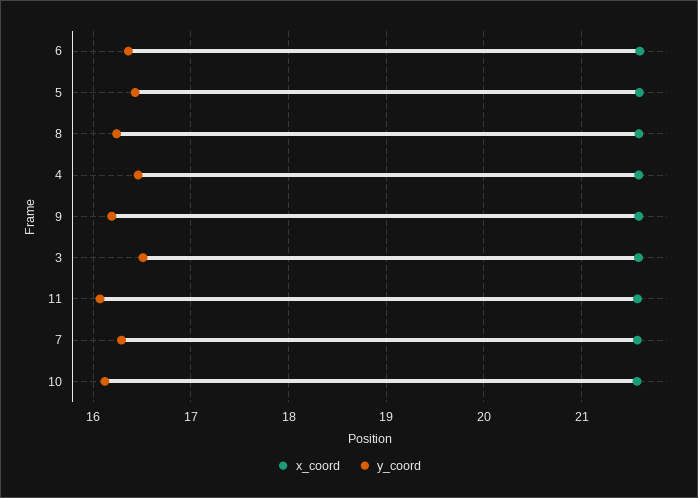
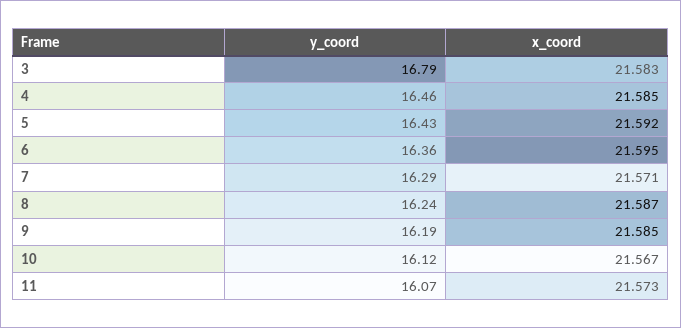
y_coord, 3: 16.5 -> 16.79

